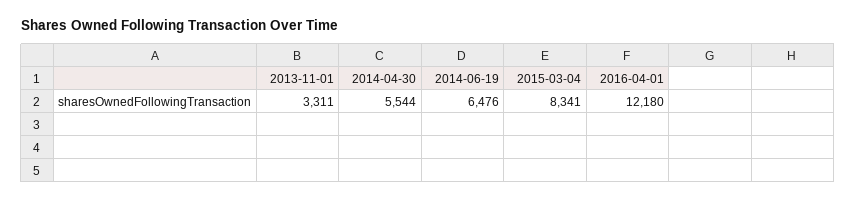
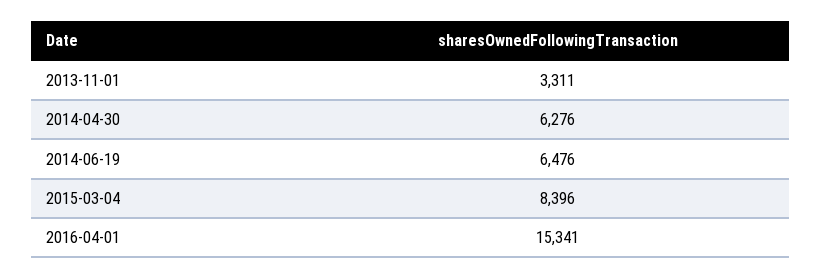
2014-04-30: 5544 -> 6276
2015-03-04: 8341 -> 8396
2016-04-01: 12180 -> 15341

